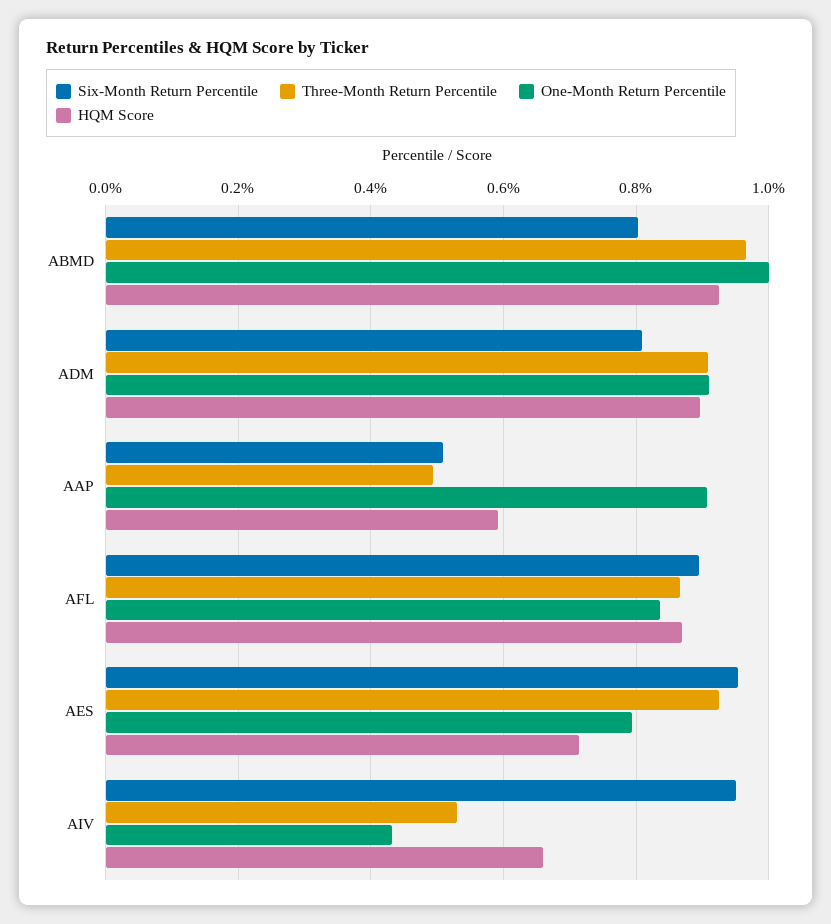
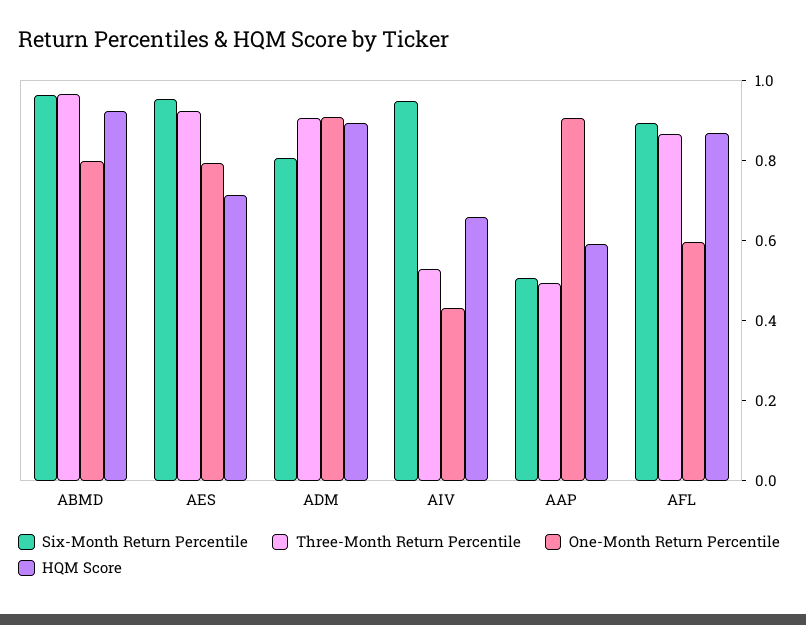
Six-Month Return Percentile, ABMD: 0.8 -> 0.95
One-Month Return Percentile, ABMD: 1 -> 0.8
One-Month Return Percentile, AFL: 0.84 -> 0.6

